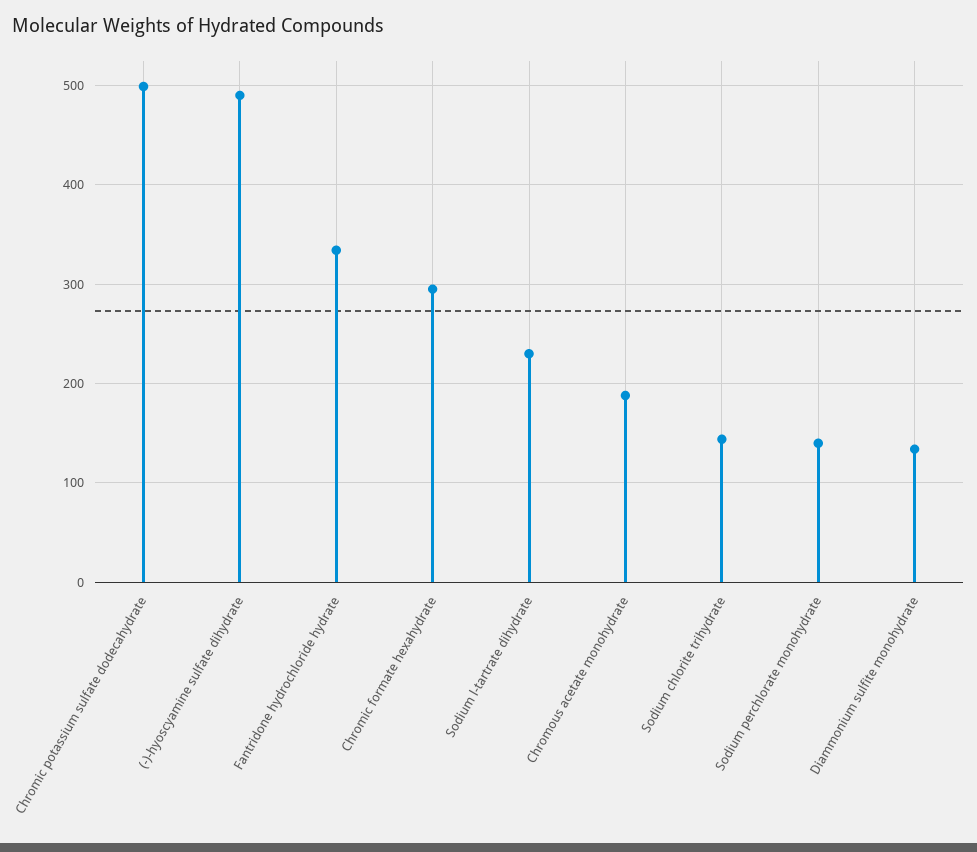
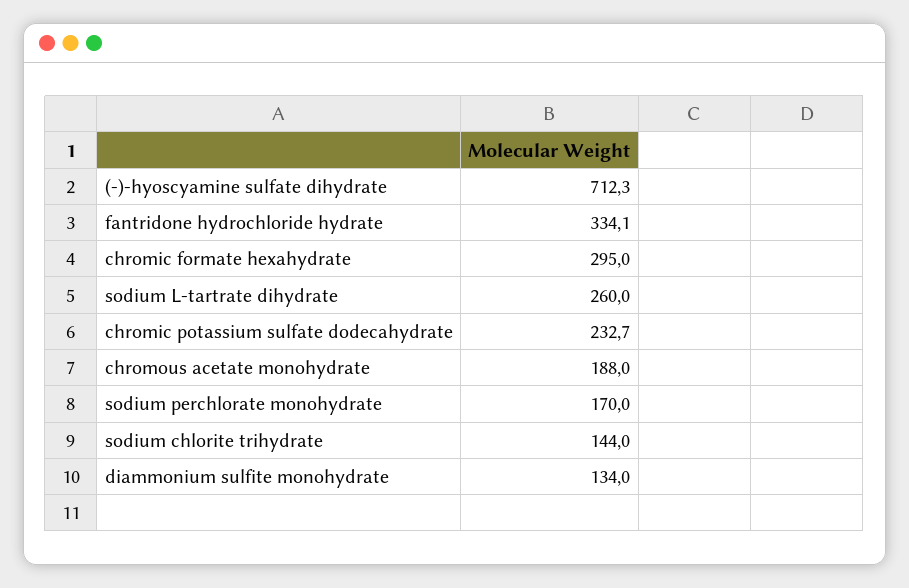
Chromic potassium sulfate dodecahydrate: 500 -> 232.7
(-)-hyoscyamine sulfate dihydrate: 490 -> 712.3
Sodium l-tartrate dihydrate: 230 -> 260
Sodium perchlorate monohydrate: 140 -> 170

